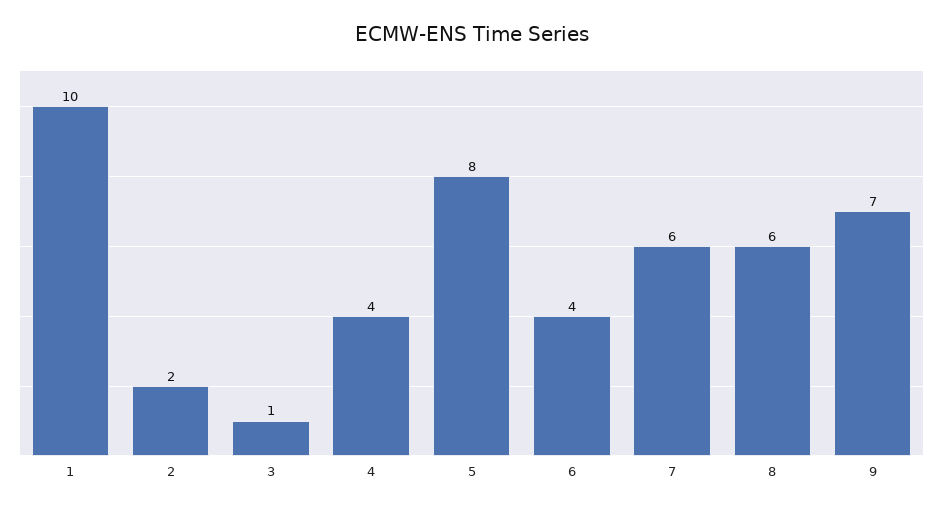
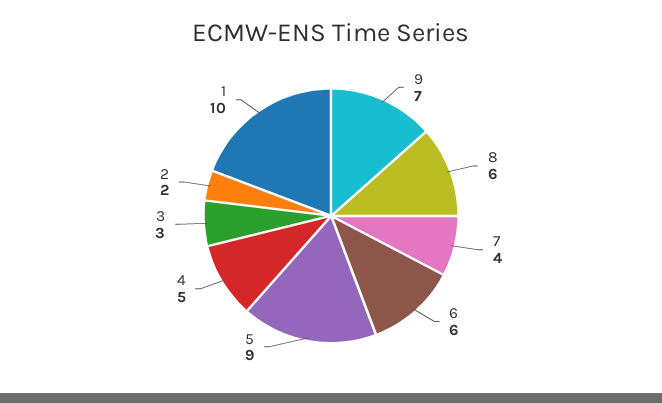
3: 1 -> 3
4: 4 -> 5
5: 8 -> 9
6: 4 -> 6
7: 6 -> 4

